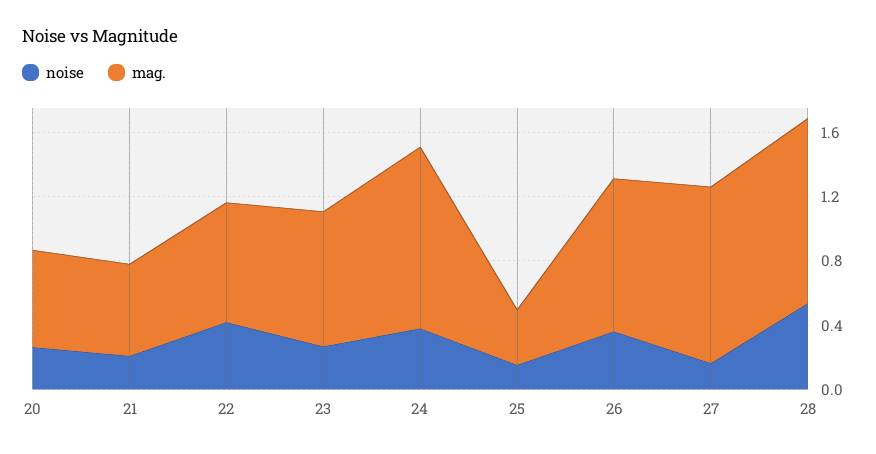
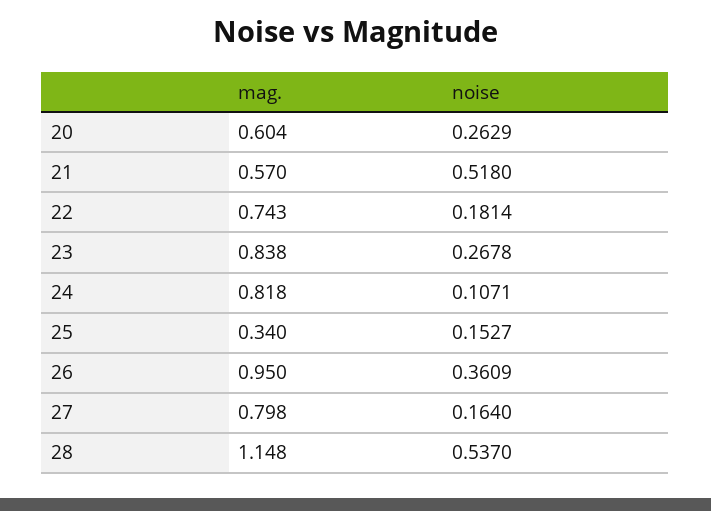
noise, 21: 0.2 -> 0.518
noise, 22: 0.4 -> 0.1814
noise, 24: 0.4 -> 0.1071
mag., 24: 1.1 -> 0.818
mag., 27: 1.1 -> 0.798

